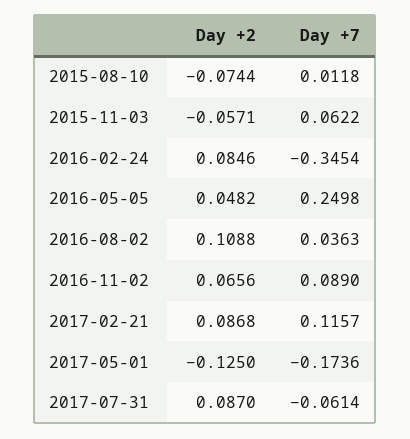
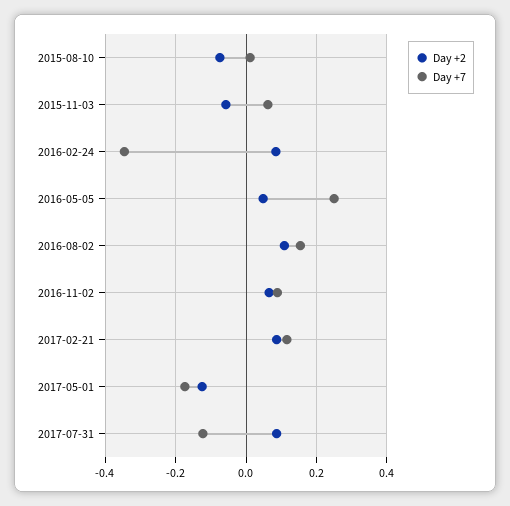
Day +7, 2016-08-02: 0.0363 -> 0.16
Day +7, 2017-07-31: -0.0614 -> -0.12

